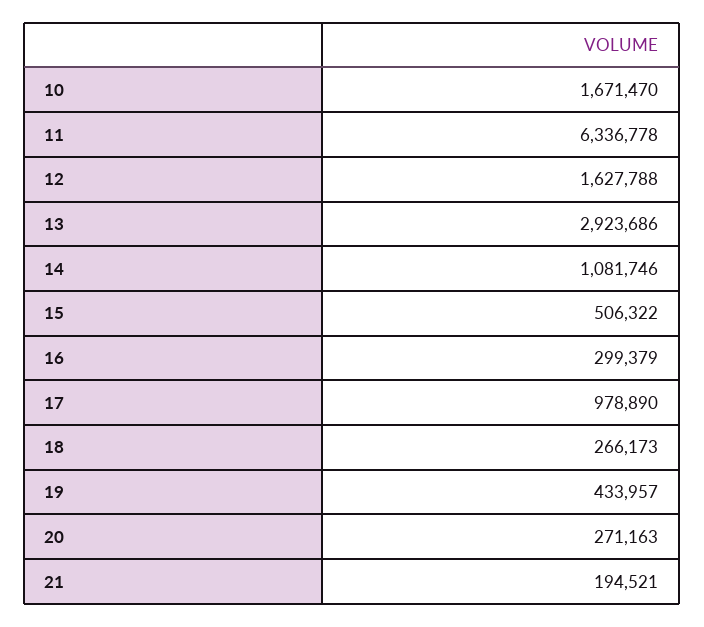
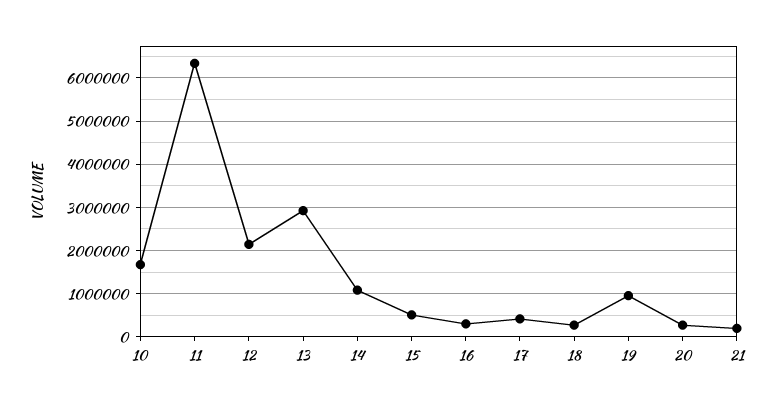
12: 1627788 -> 2200000
17: 978890 -> 400000
19: 433957 -> 1000000

